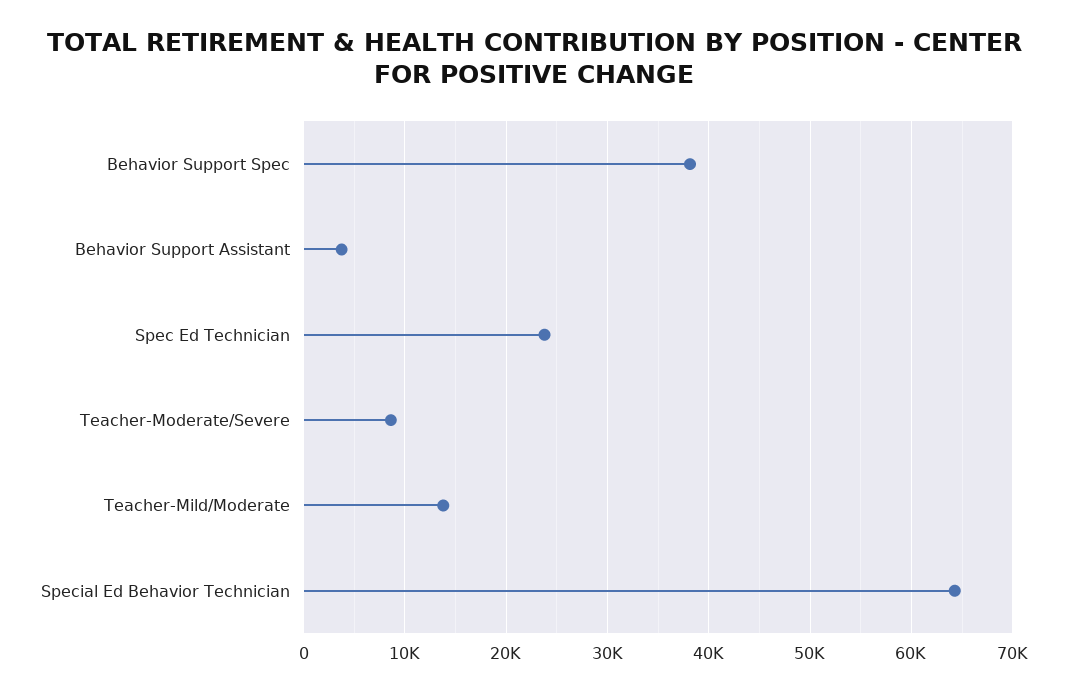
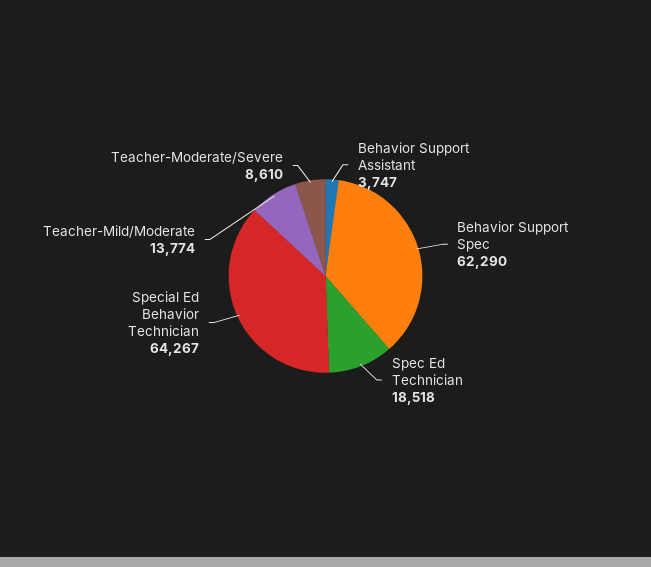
Behavior Support Spec: 38000 -> 62290
Spec Ed Technician: 24000 -> 18518

